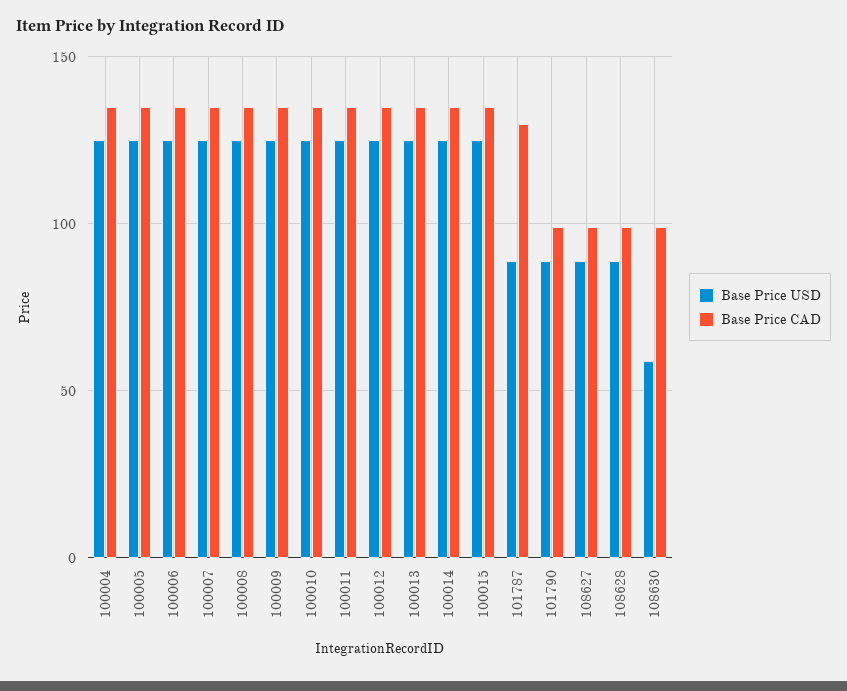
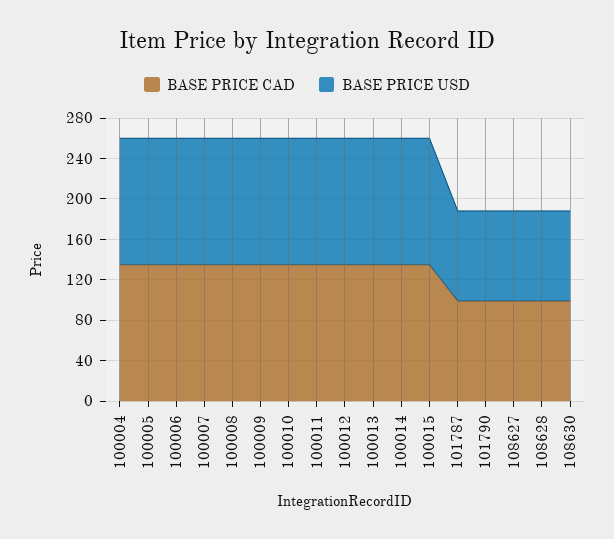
Base Price CAD, 101787: 130 -> 100
Base Price USD, 108630: 60 -> 90

